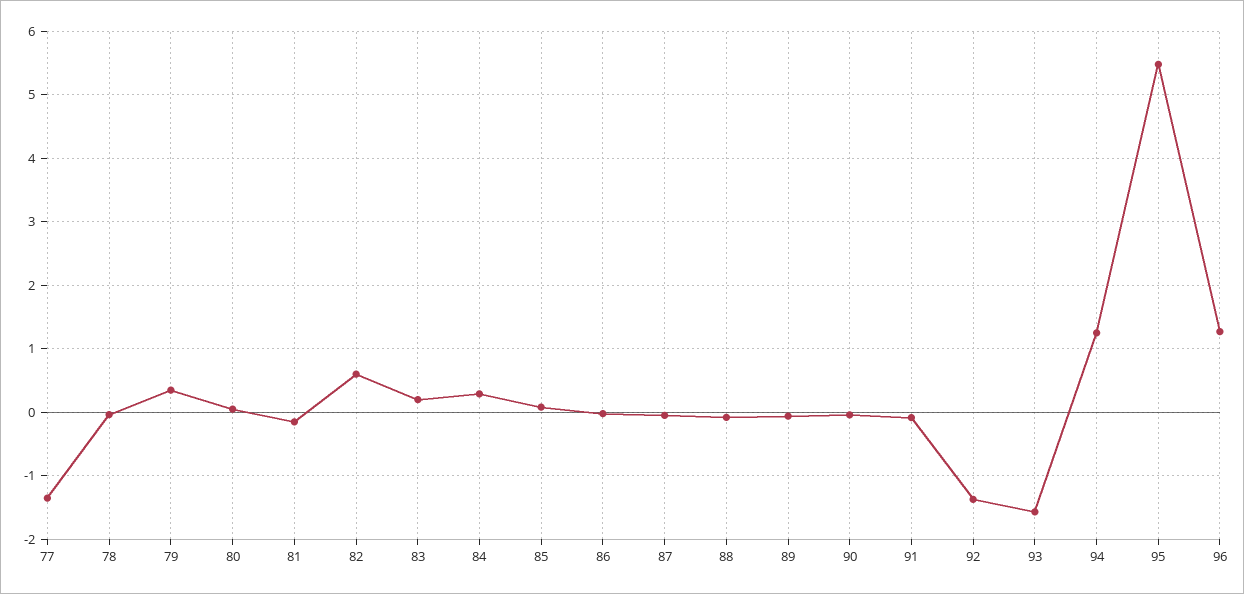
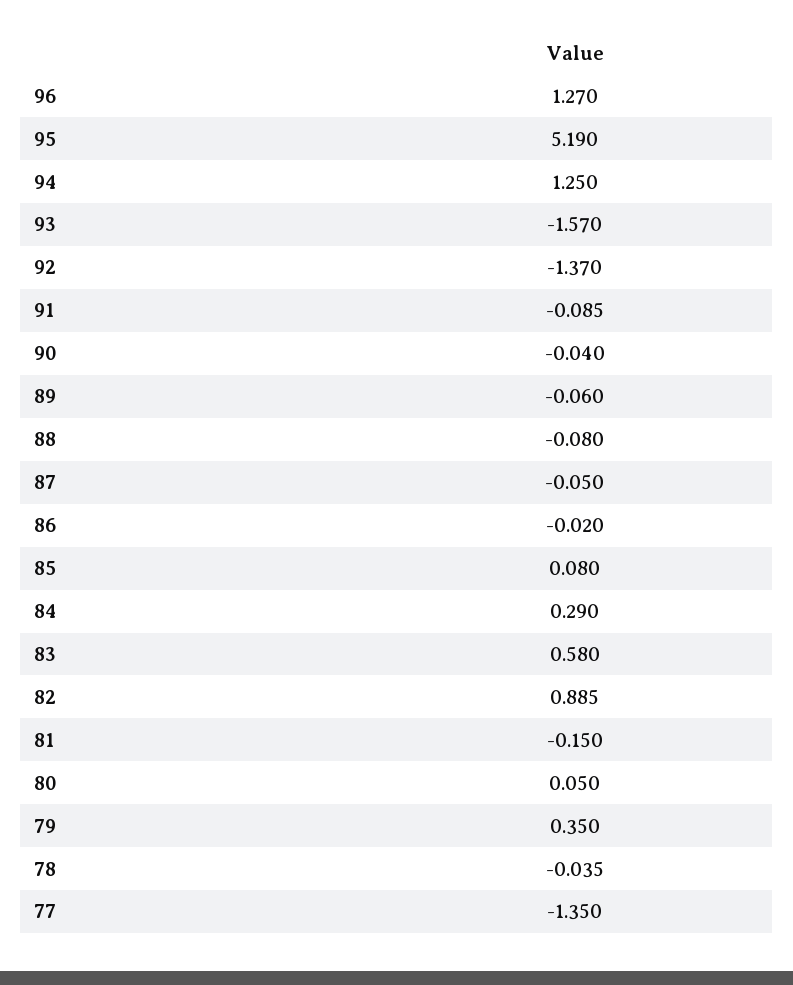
82: 0.6 -> 0.885
83: 0.2 -> 0.58
95: 5.5 -> 5.19

